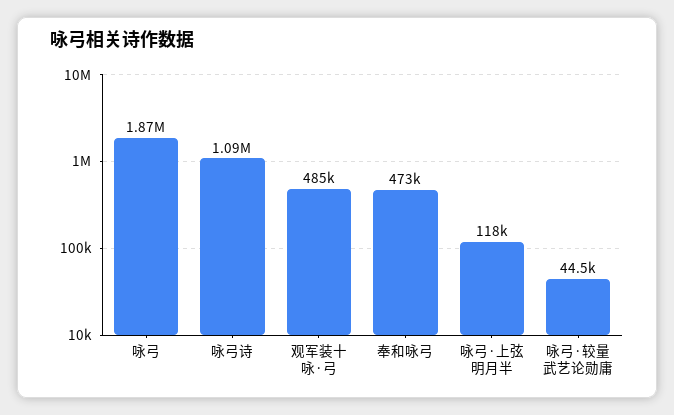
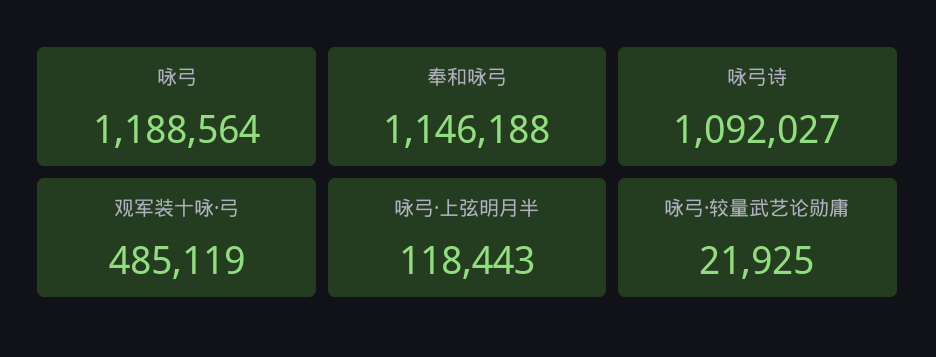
咏弓: 1870000 -> 1188564
奉和咏弓: 473000 -> 1146188
咏弓·较量武艺论勋庸: 44500 -> 21925

